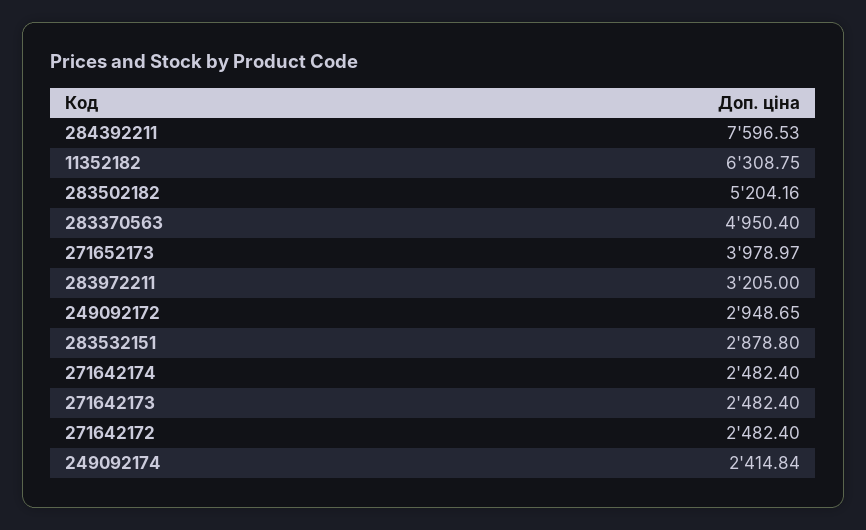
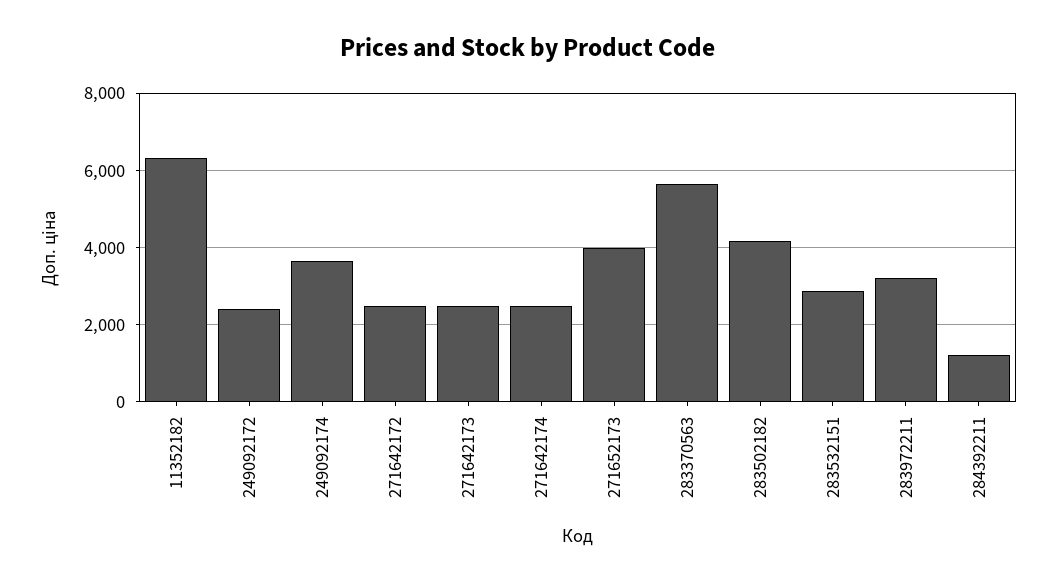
284392211: 7596.53 -> 1200
283502182: 5204.16 -> 4200
283370563: 4950.4 -> 5600
249092172: 2948.65 -> 2400
249092174: 2414.84 -> 3600

